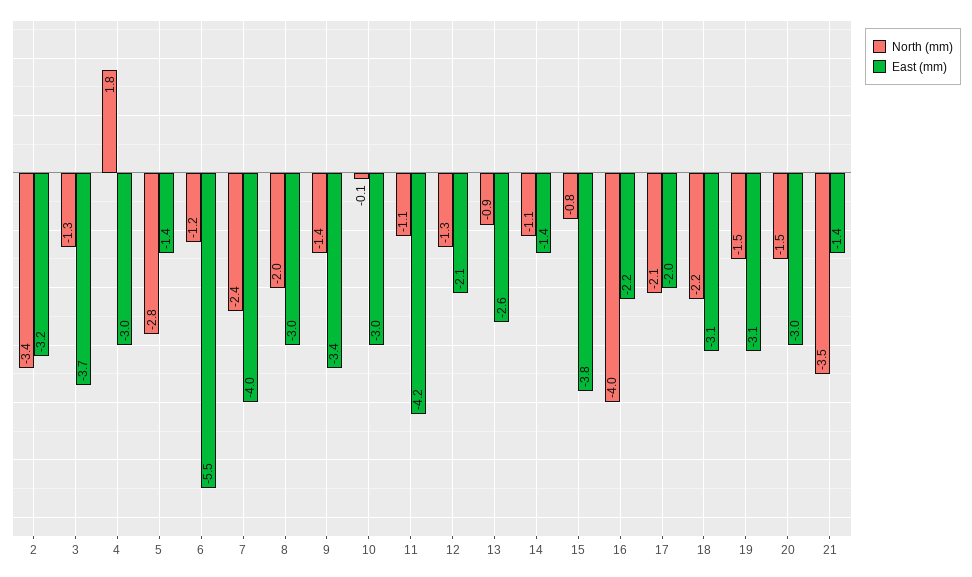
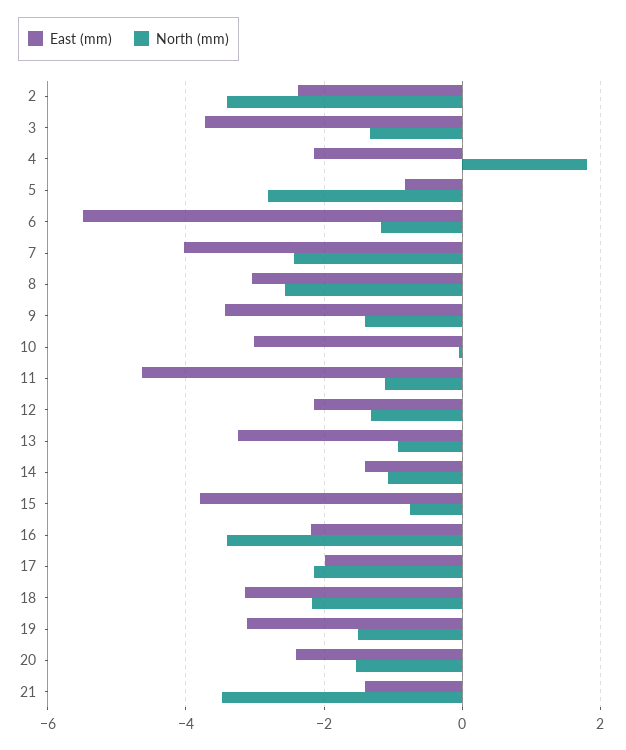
East (mm), 2: -3.2 -> -2.4
East (mm), 4: -3 -> -2.2
East (mm), 5: -1.4 -> -0.8
North (mm), 8: -2 -> -2.6
East (mm), 11: -4.2 -> -4.6
East (mm), 13: -2.6 -> -3.2
North (mm), 16: -4 -> -3.4
East (mm), 20: -3 -> -2.4

